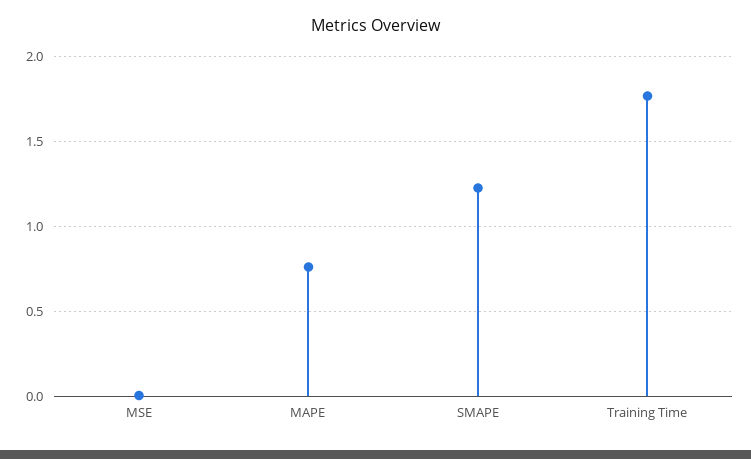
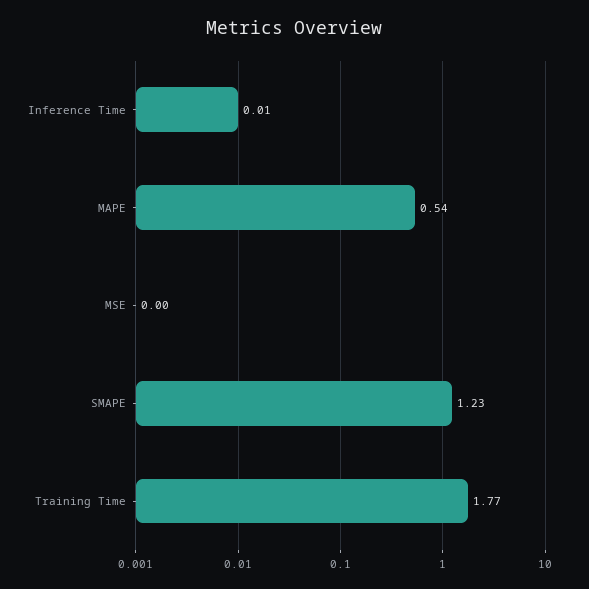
MAPE: 0.75 -> 0.54
Inference Time: none -> 0.01

